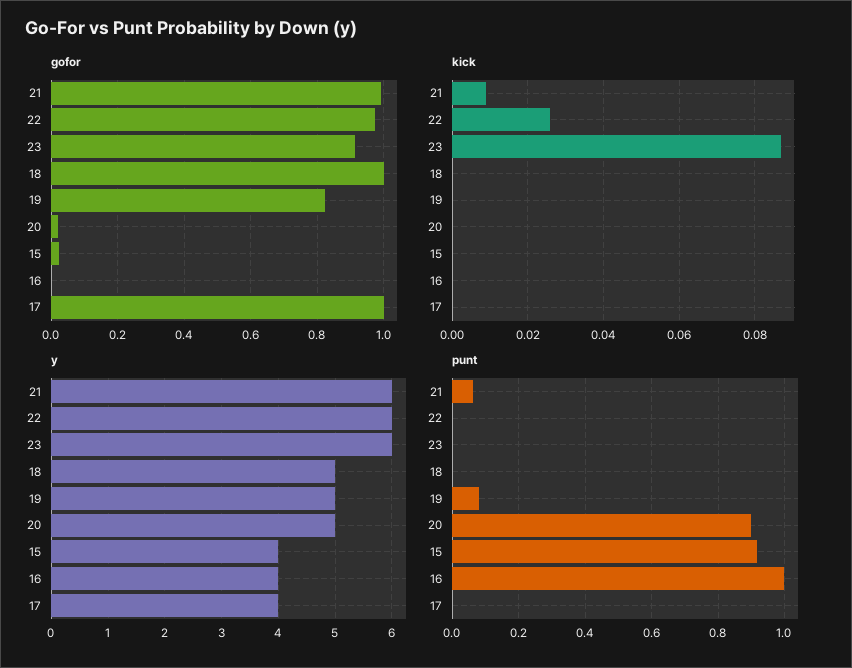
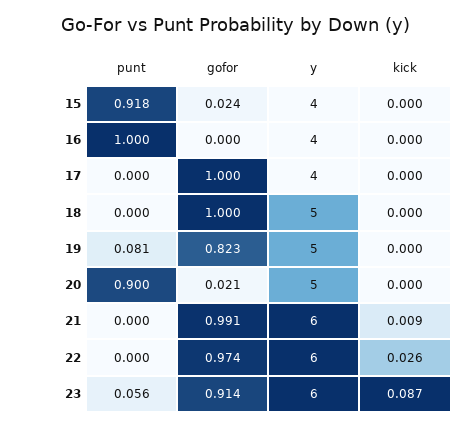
punt, 21: 0.06 -> 0
punt, 23: 0 -> 0.056

